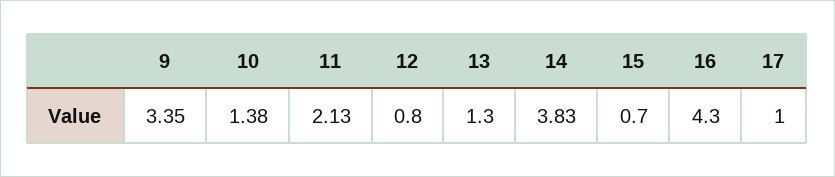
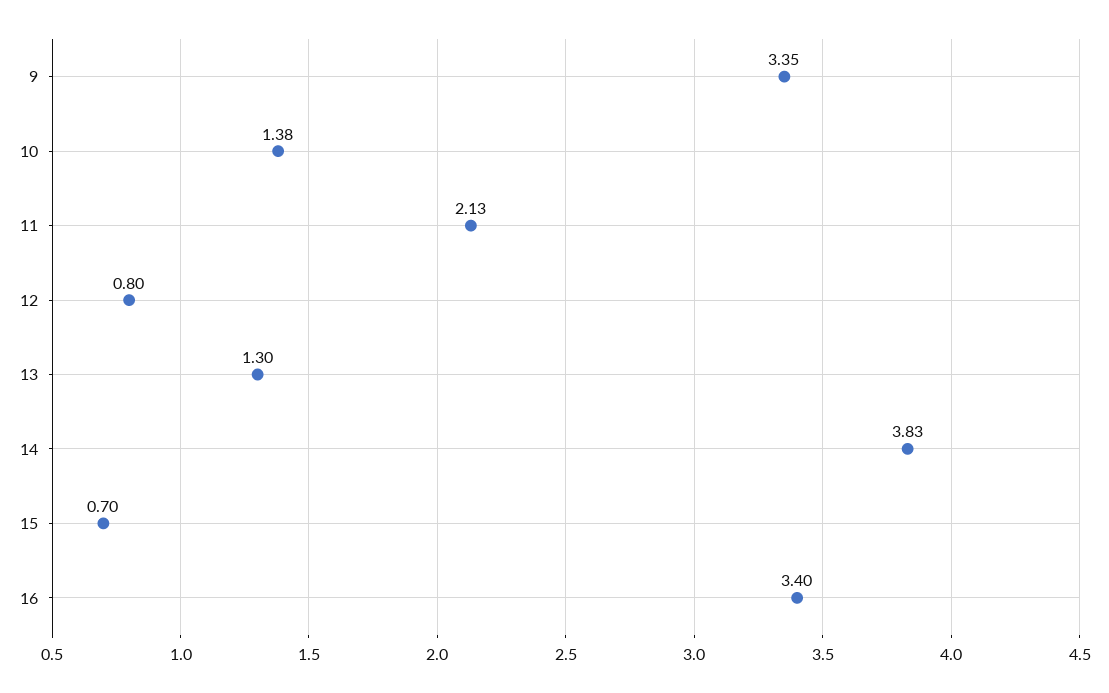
16: 4.3 -> 3.4
17: 1 -> none

